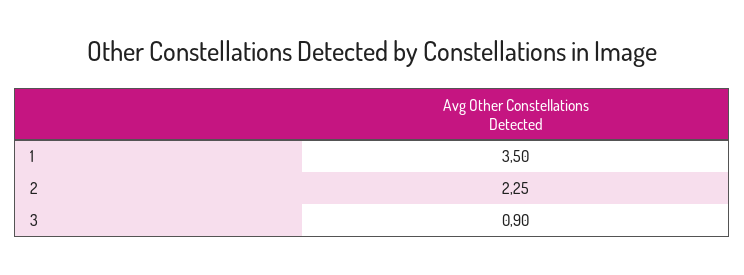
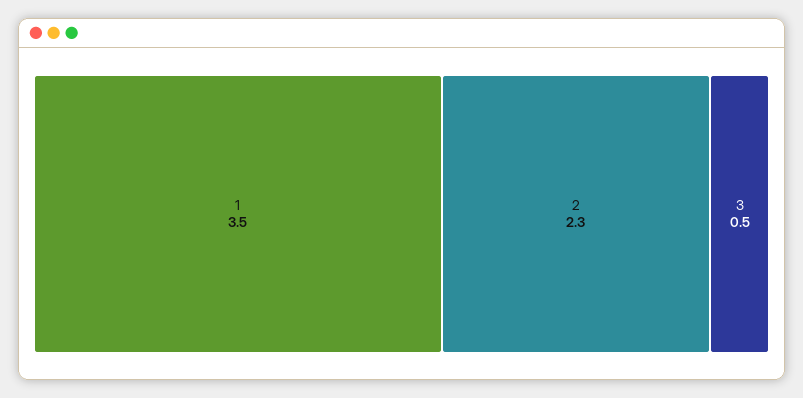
3: 0.9 -> 0.5

